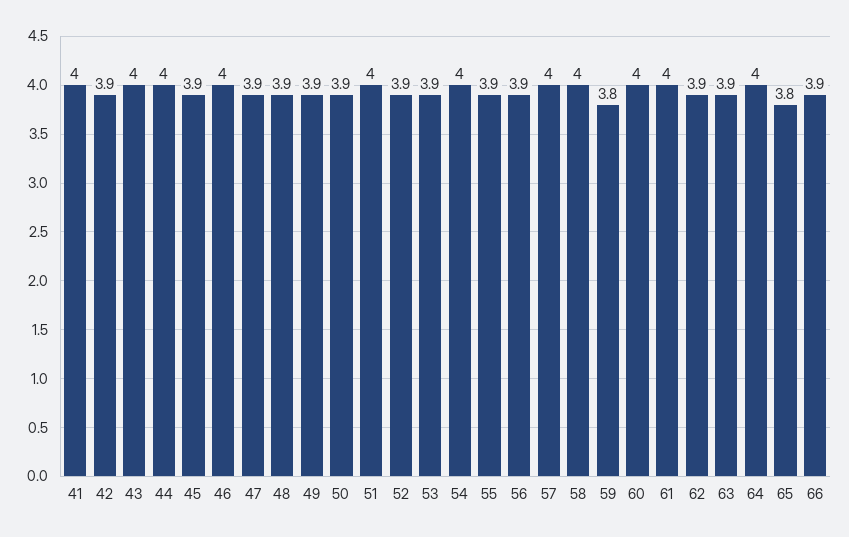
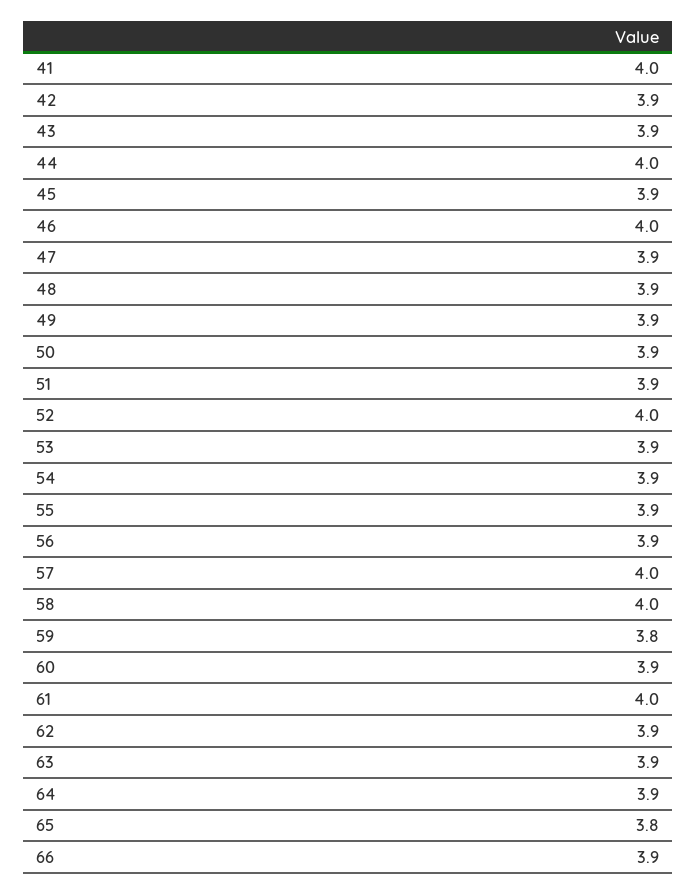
43: 4 -> 3.9
51: 4 -> 3.9
52: 3.9 -> 4
54: 4 -> 3.9
60: 4 -> 3.9
64: 4 -> 3.9

